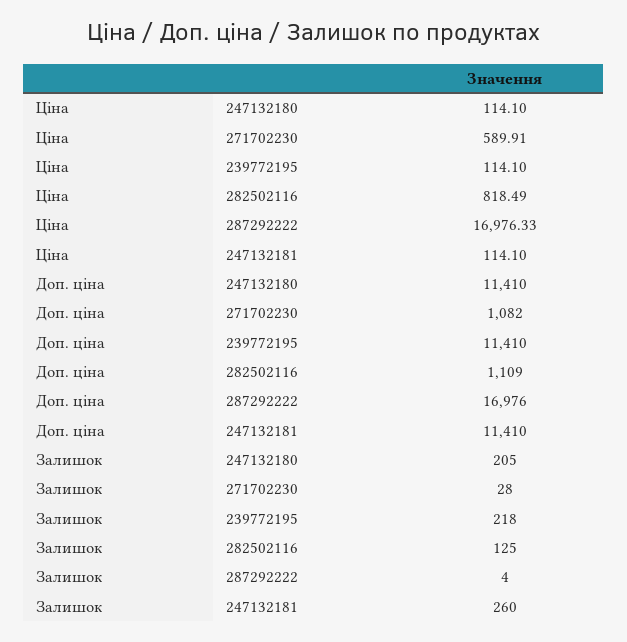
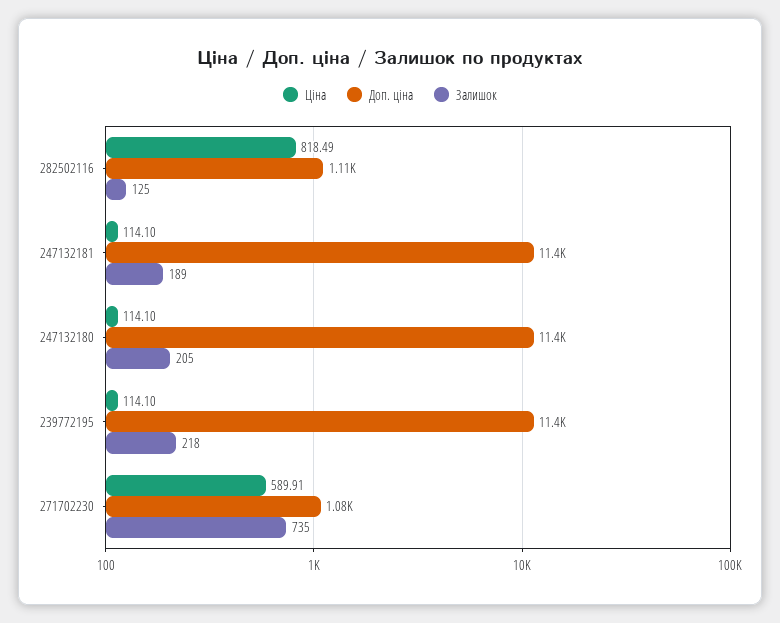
Ціна, 287292222: 16976.33 -> none
Доп. ціна, 287292222: 16976 -> none
Залишок, 271702230: 28 -> 735
Залишок, 287292222: 4 -> none
Залишок, 247132181: 260 -> 189

